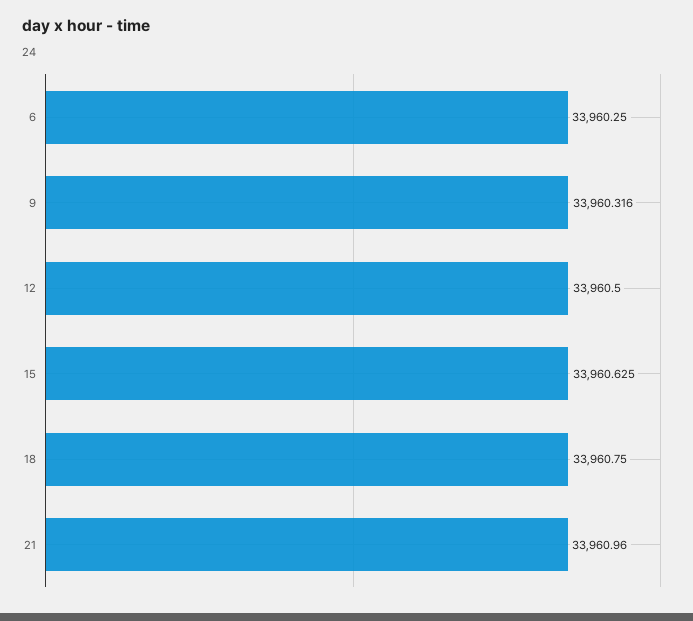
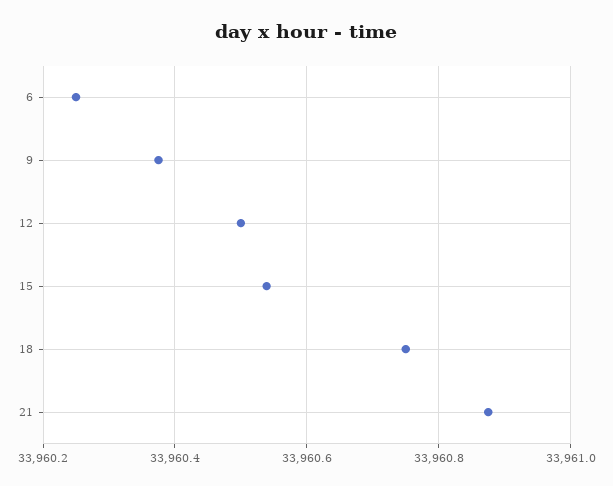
9: 33960.316 -> 33960.38
15: 33960.625 -> 33960.54
21: 33960.96 -> 33960.88

